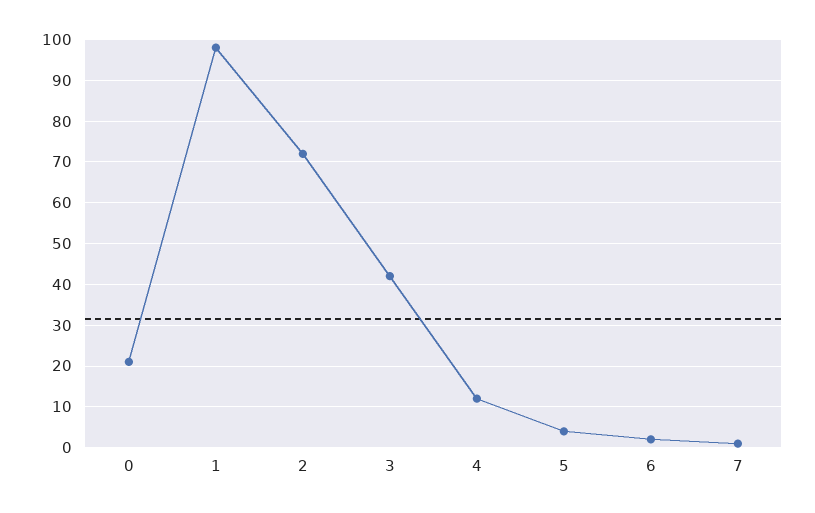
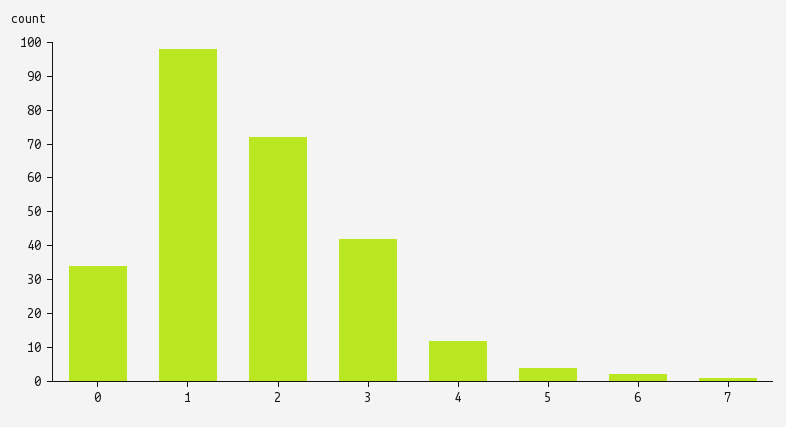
0: 20 -> 35

